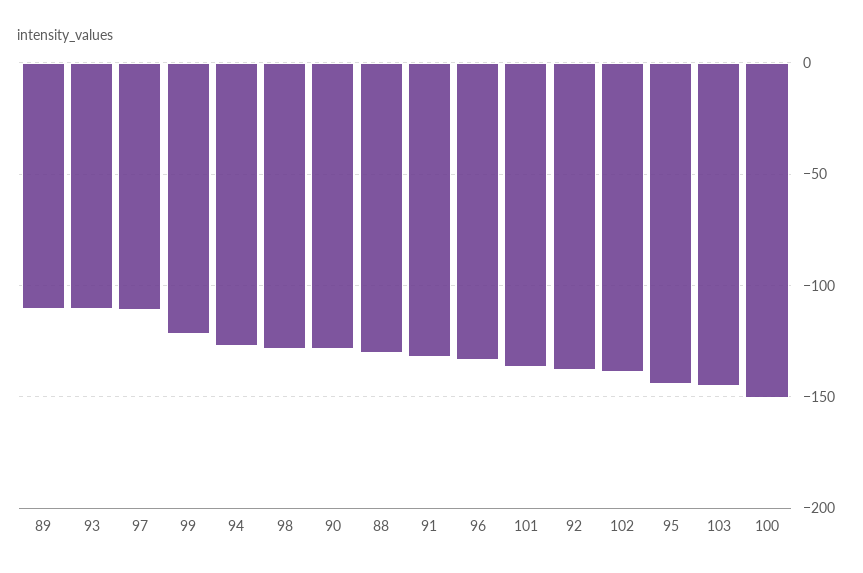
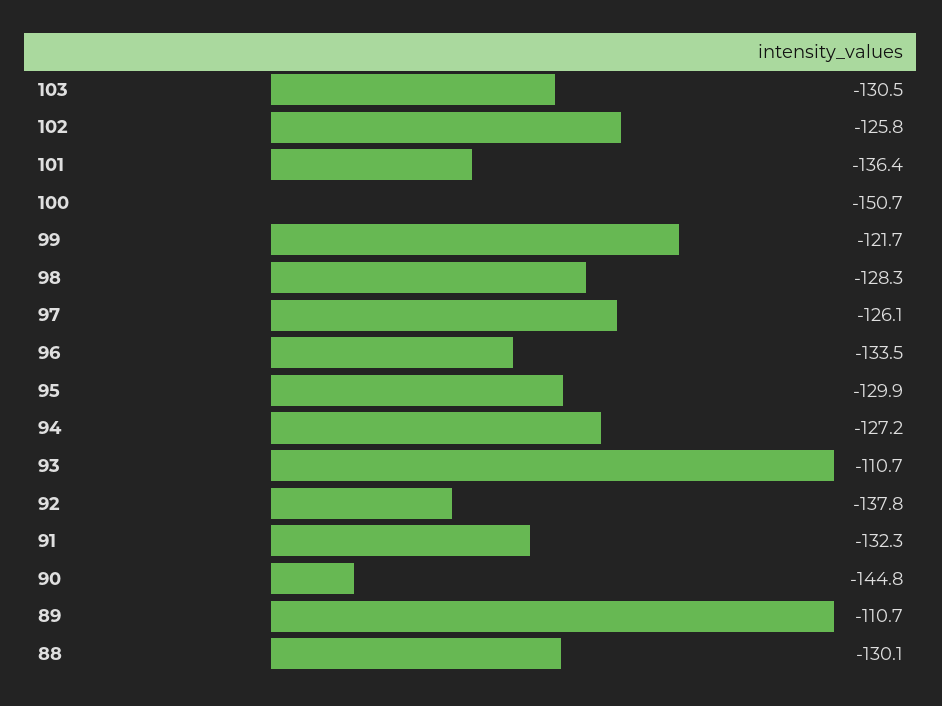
97: -110 -> -126.1
90: -130 -> -144.8
102: -140 -> -125.8
95: -145 -> -129.9
103: -145 -> -130.5

